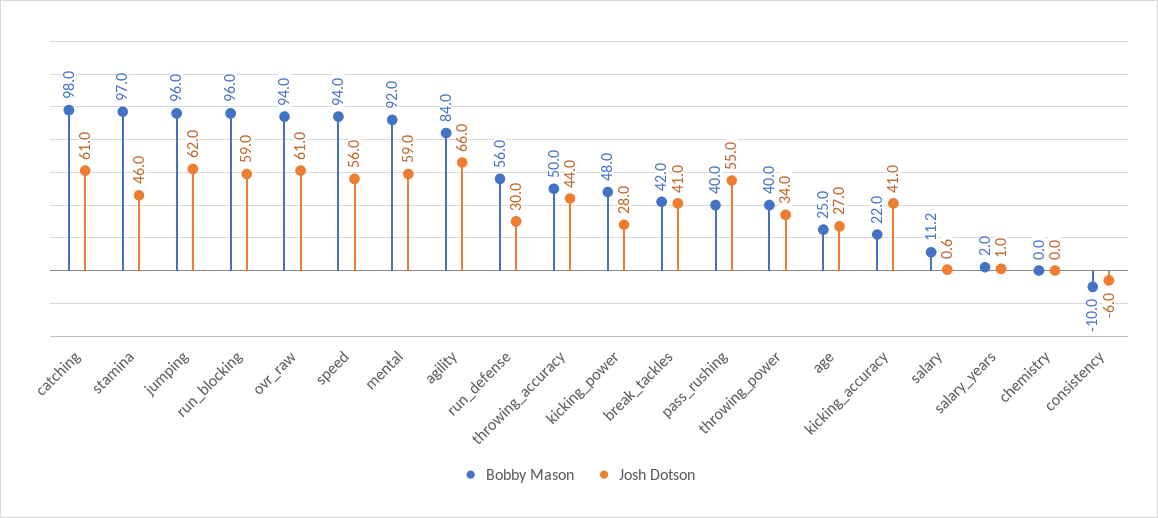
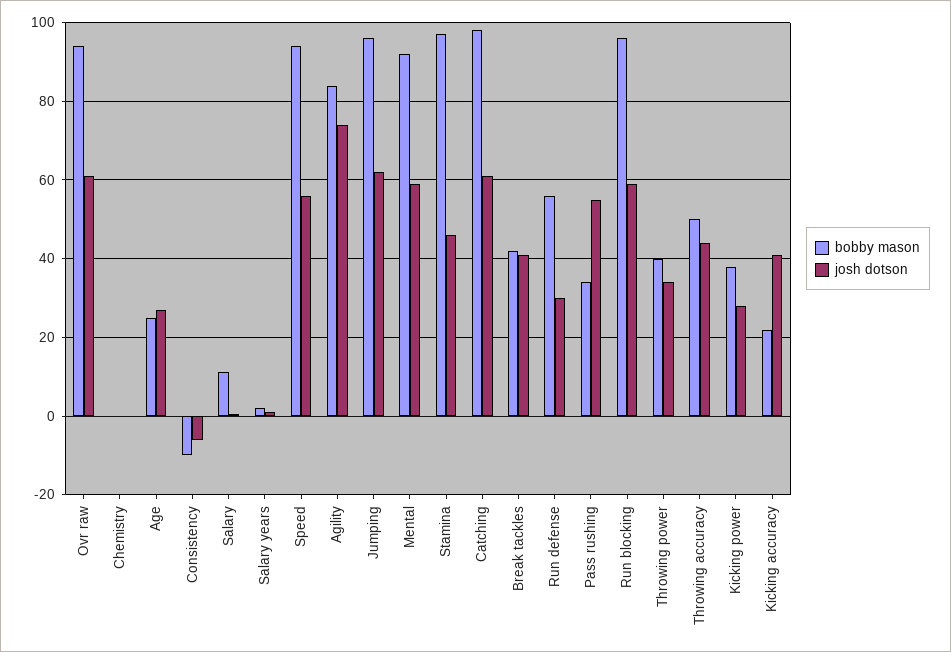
Josh Dotson, agility: 66 -> 74
Bobby Mason, kicking_power: 48 -> 38
Bobby Mason, pass_rushing: 40 -> 34

